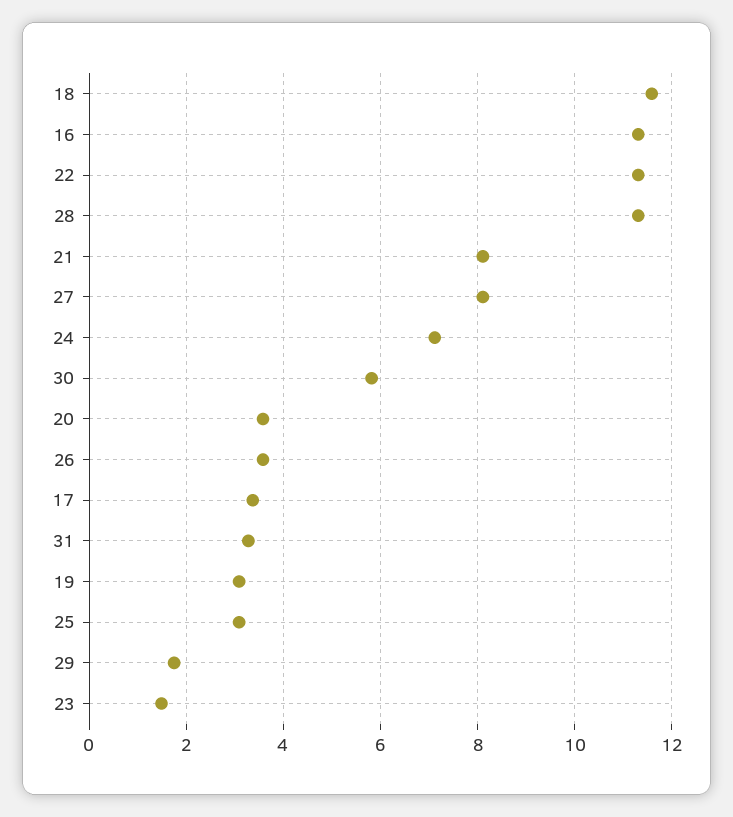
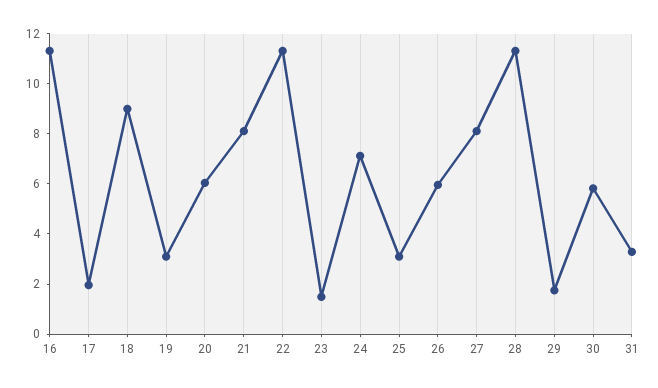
18: 11.6 -> 9
20: 3.6 -> 6
26: 3.6 -> 6
17: 3.4 -> 2

